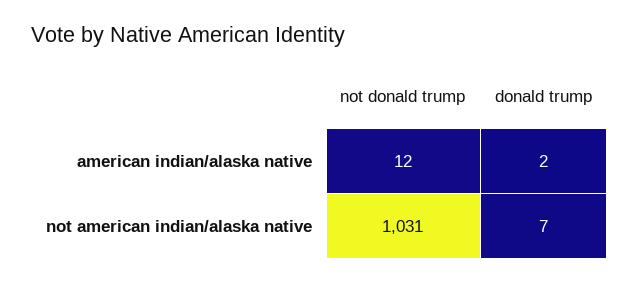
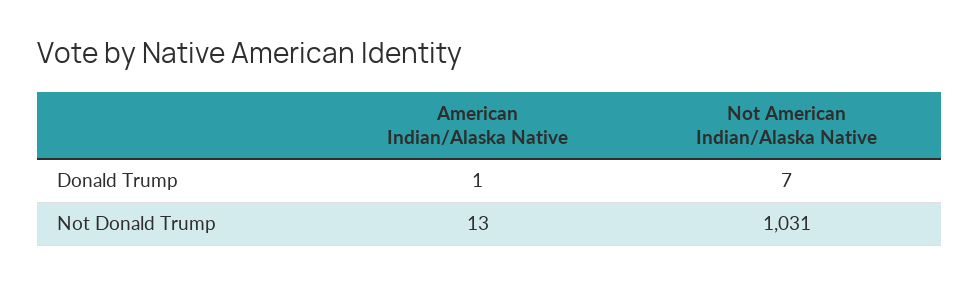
not donald trump, american indian/alaska native: 12 -> 13
donald trump, american indian/alaska native: 2 -> 1

